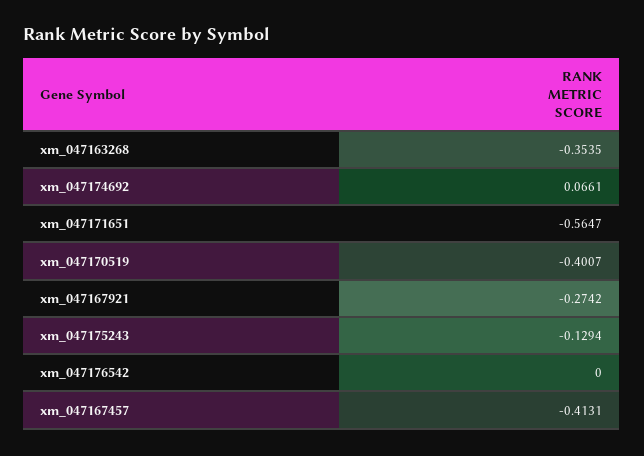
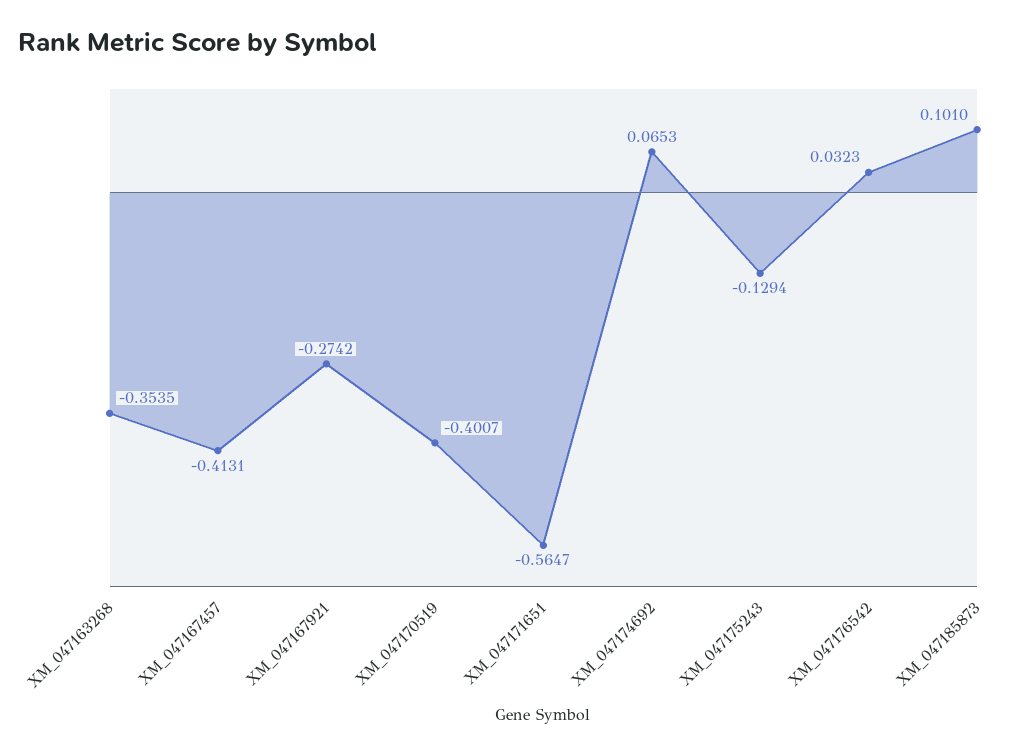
xm_047174692: 0.0661 -> 0.0653
xm_047176542: 0 -> 0.0323
XM_047185873: none -> 0.101

